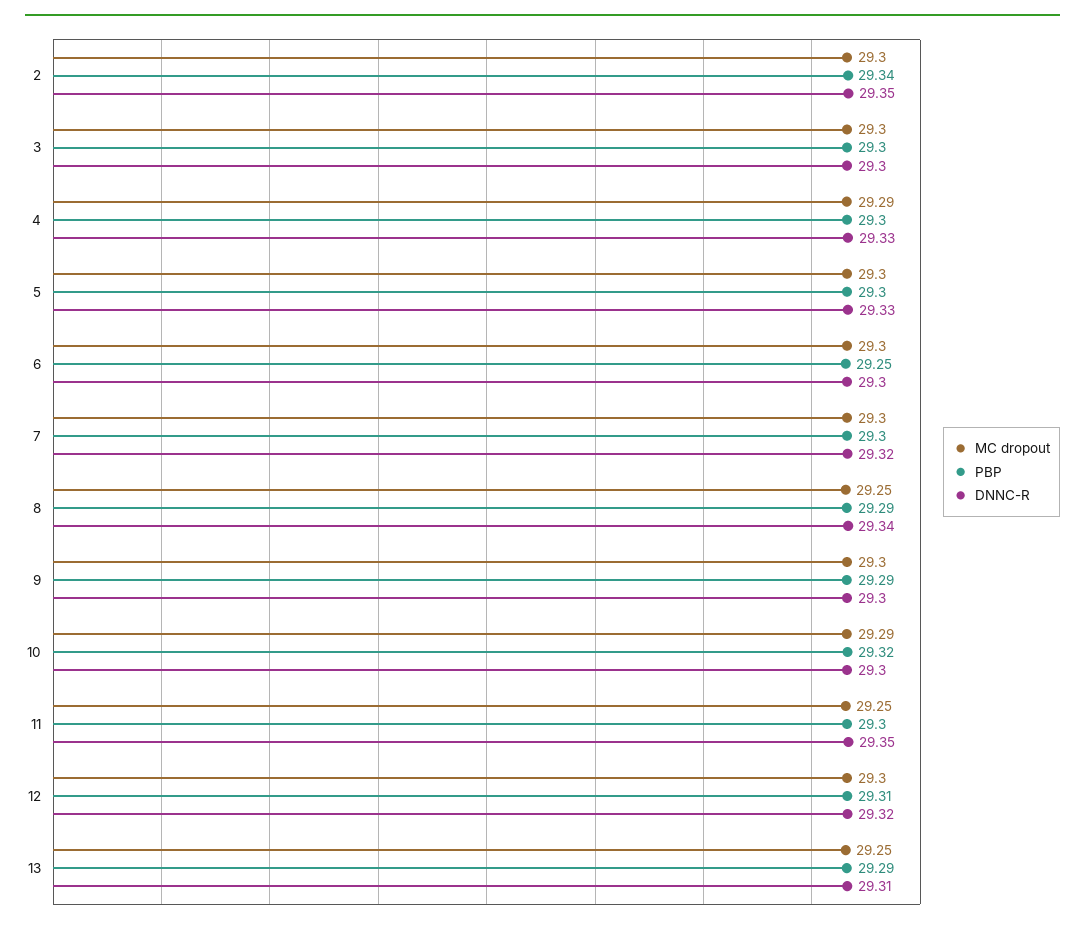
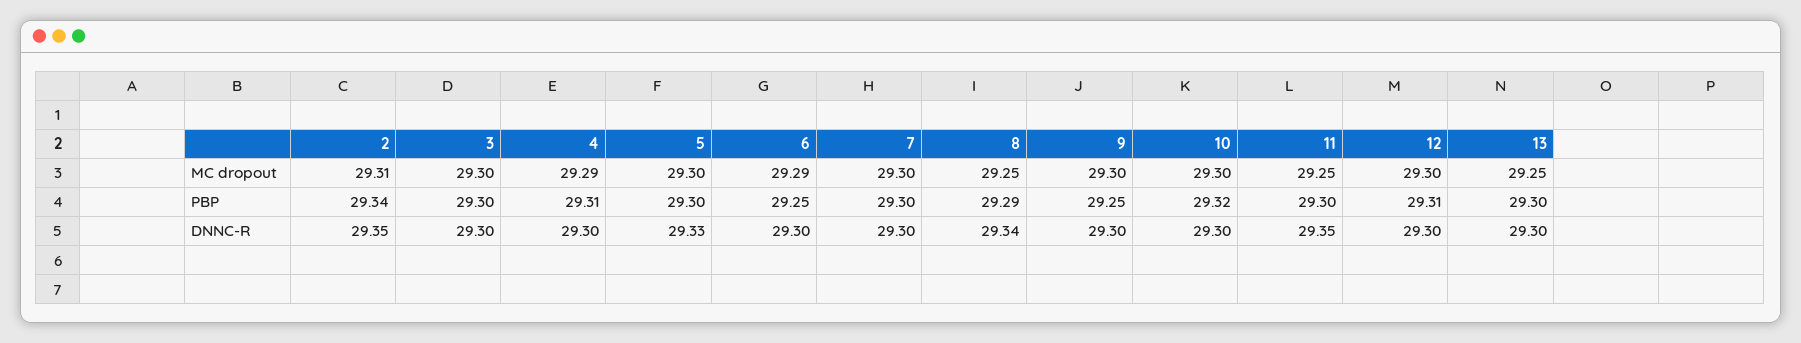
MC dropout, 2: 29.3 -> 29.31
PBP, 4: 29.3 -> 29.31
DNNC-R, 4: 29.33 -> 29.3
MC dropout, 6: 29.3 -> 29.29
DNNC-R, 7: 29.32 -> 29.3
PBP, 9: 29.29 -> 29.25
MC dropout, 10: 29.29 -> 29.3
DNNC-R, 12: 29.32 -> 29.3
PBP, 13: 29.29 -> 29.3
DNNC-R, 13: 29.31 -> 29.3

